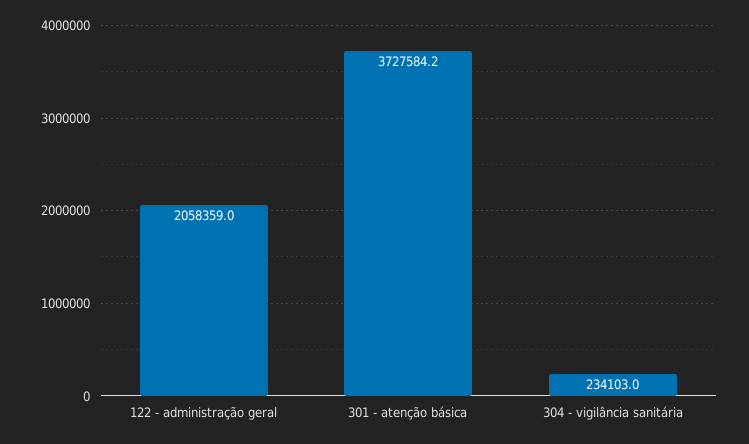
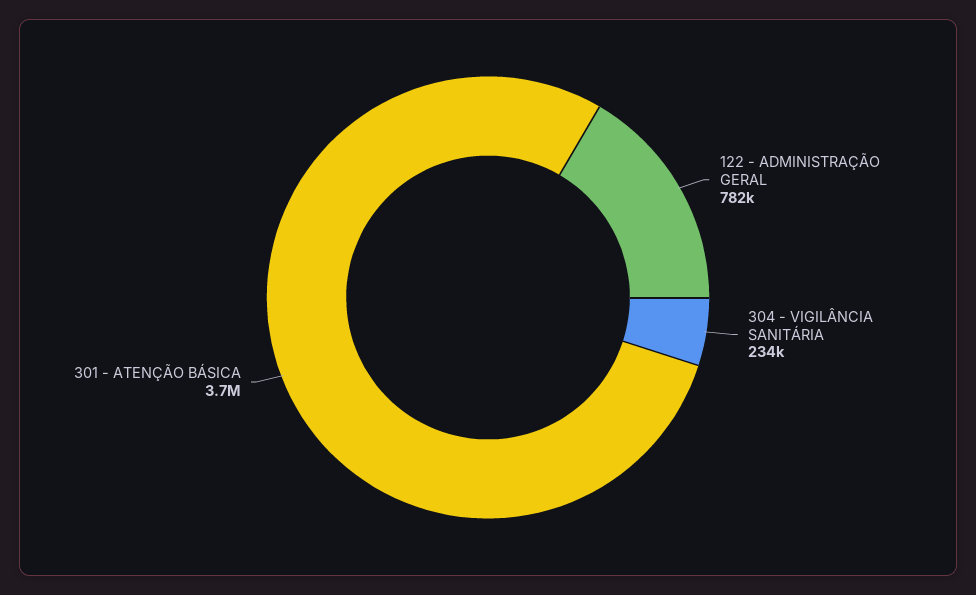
122 - administração geral: 2058359 -> 782000

